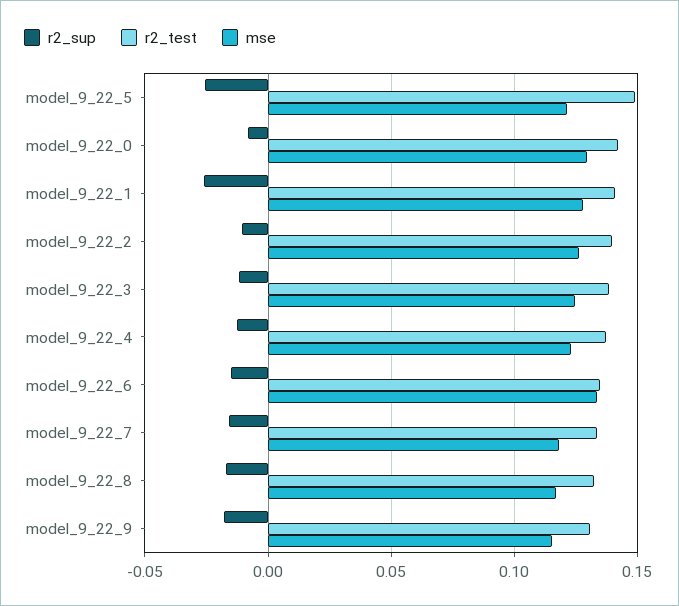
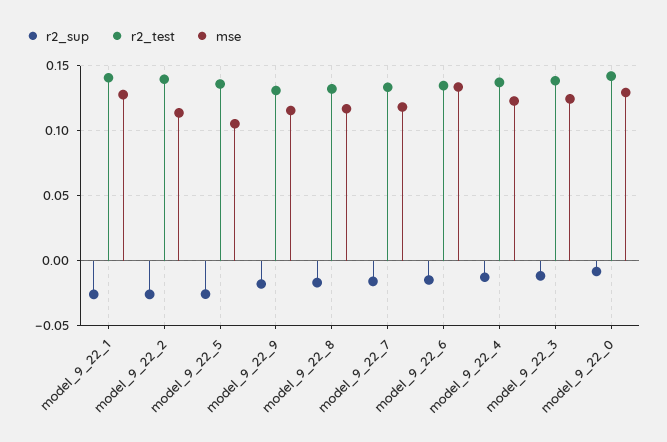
r2_test, model_9_22_5: 0.15 -> 0.135
mse, model_9_22_5: 0.12 -> 0.105
r2_sup, model_9_22_2: -0.01 -> -0.025
mse, model_9_22_2: 0.125 -> 0.115

